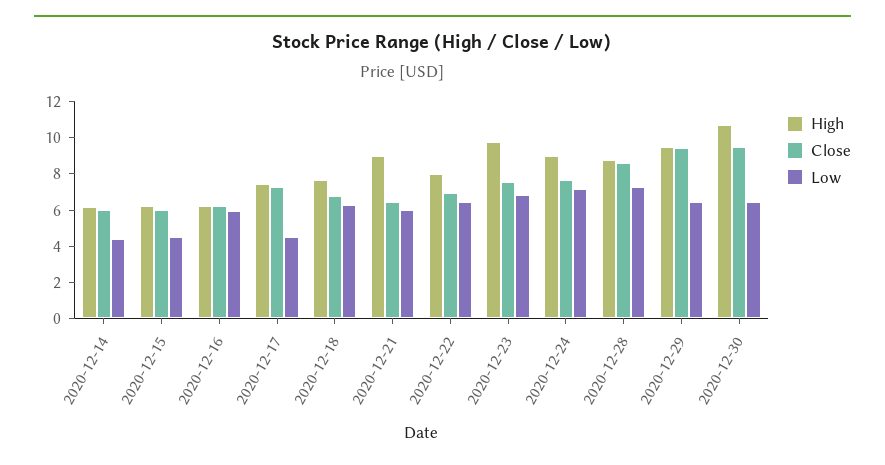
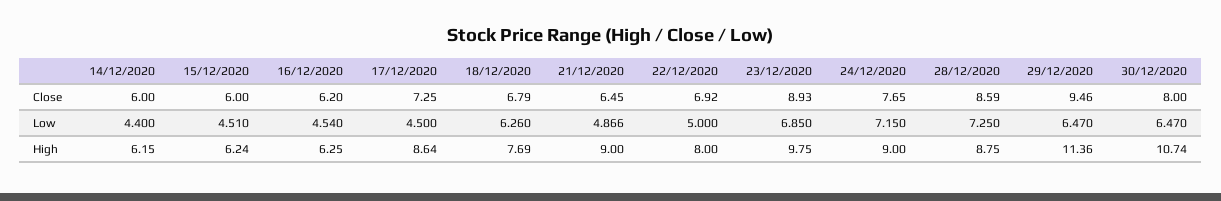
Low, 2020-12-16: 6 -> 4.54
High, 2020-12-17: 7.5 -> 8.64
Low, 2020-12-21: 6 -> 4.866
Low, 2020-12-22: 6.5 -> 5
Close, 2020-12-23: 7.5 -> 8.93
High, 2020-12-29: 9.5 -> 11.36
Close, 2020-12-30: 9.5 -> 8

